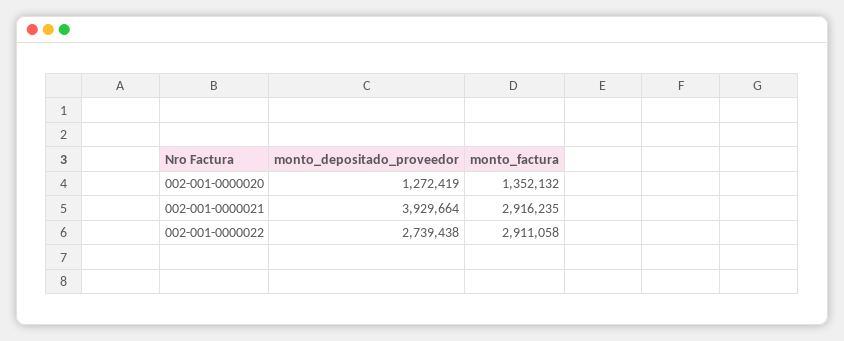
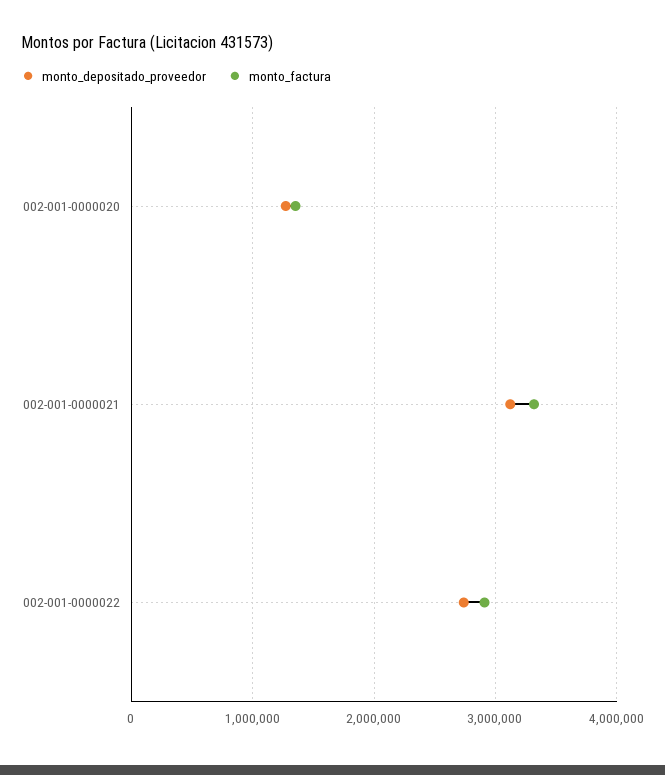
monto_depositado_proveedor, 002-001-0000021: 3929664 -> 3100000
monto_factura, 002-001-0000021: 2916235 -> 3300000

